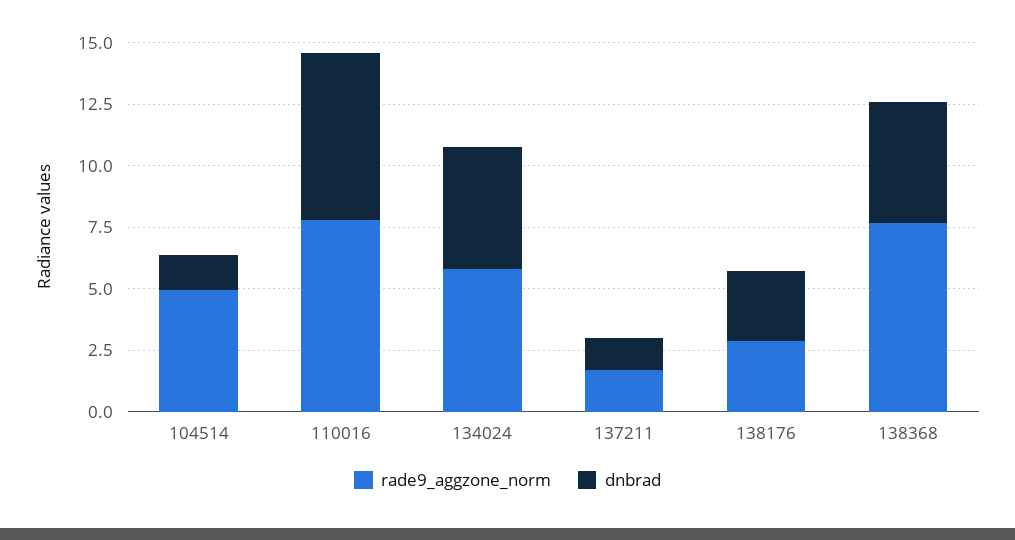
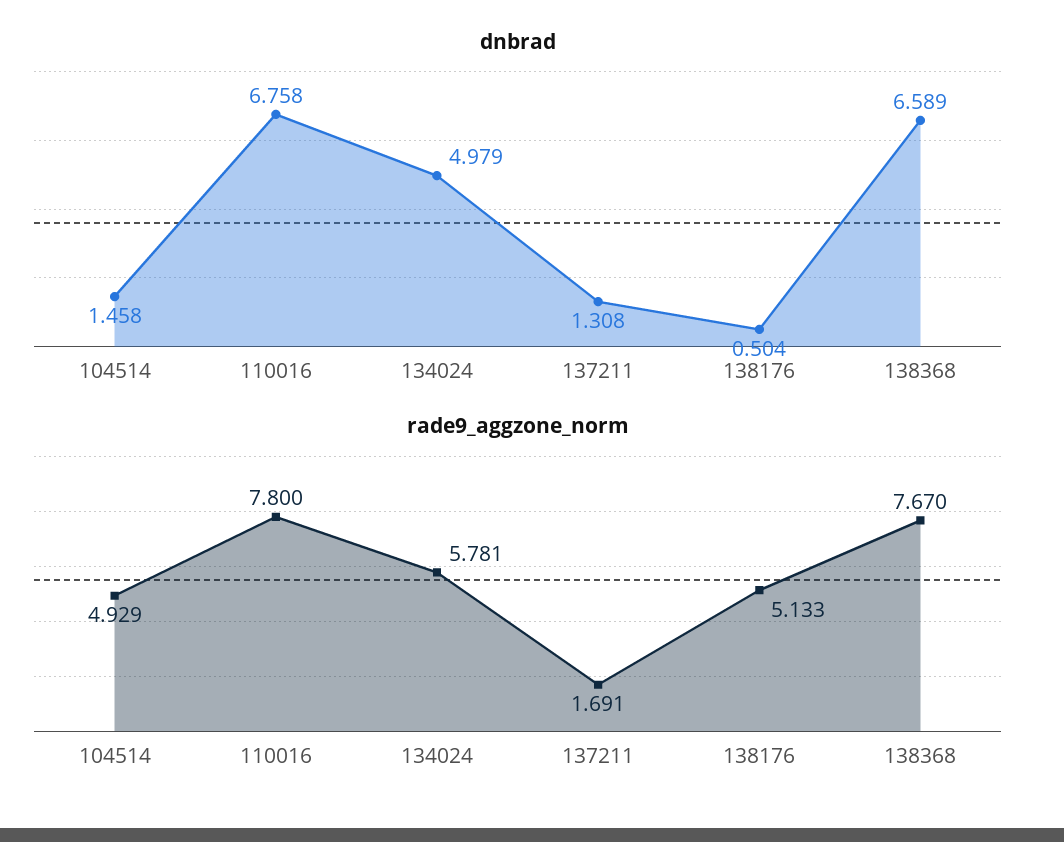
rade9_aggzone_norm, 138176: 3 -> 5.133
dnbrad, 138176: 3 -> 0.504
dnbrad, 138368: 5 -> 6.589

